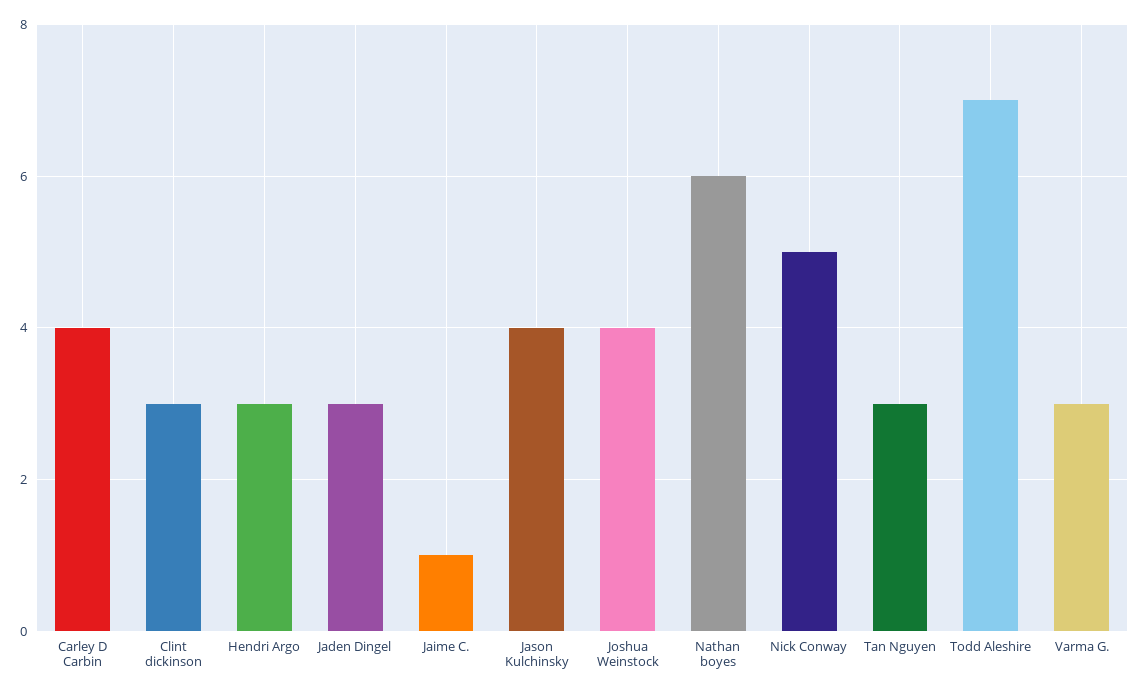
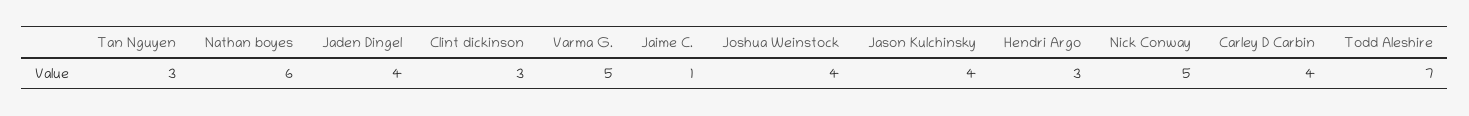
Jaden Dingel: 3 -> 4
Varma G.: 3 -> 5

